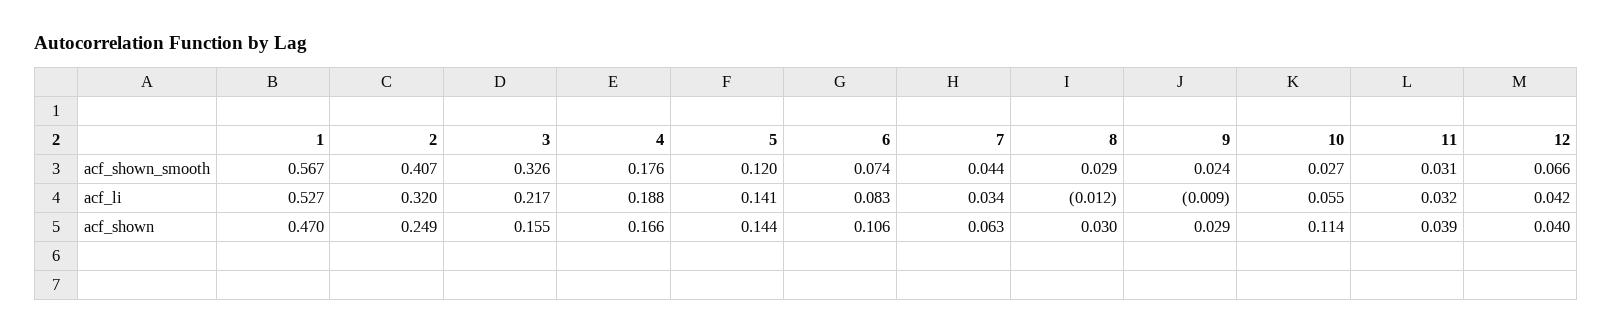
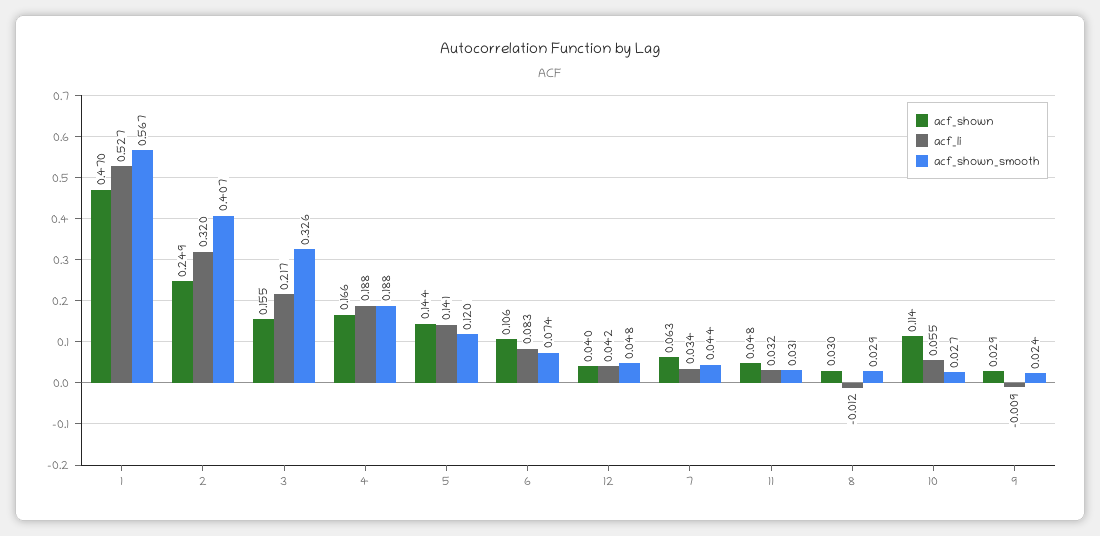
acf_shown_smooth, 4: 0.176 -> 0.188
acf_shown_smooth, 12: 0.066 -> 0.048
acf_shown, 11: 0.039 -> 0.048

